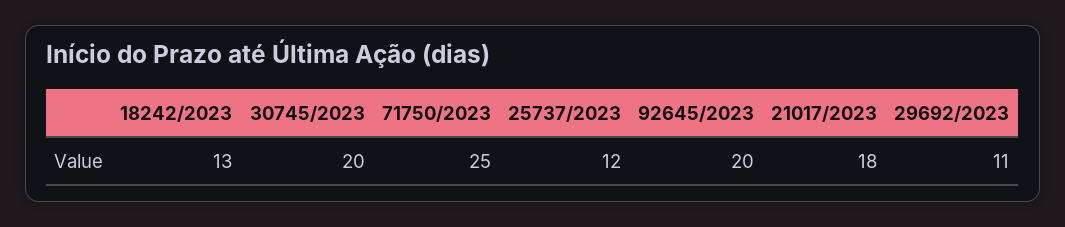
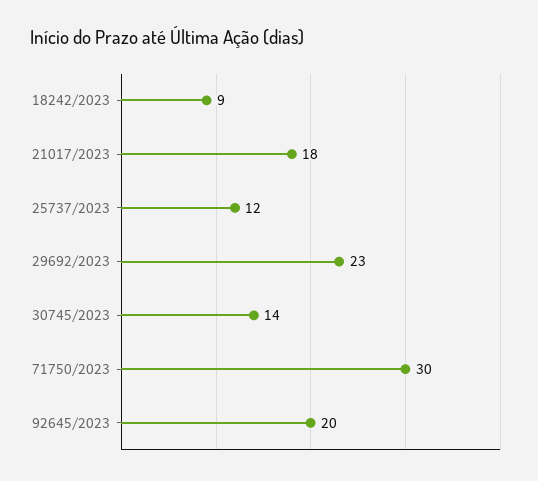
18242/2023: 13 -> 9
30745/2023: 20 -> 14
71750/2023: 25 -> 30
29692/2023: 11 -> 23

